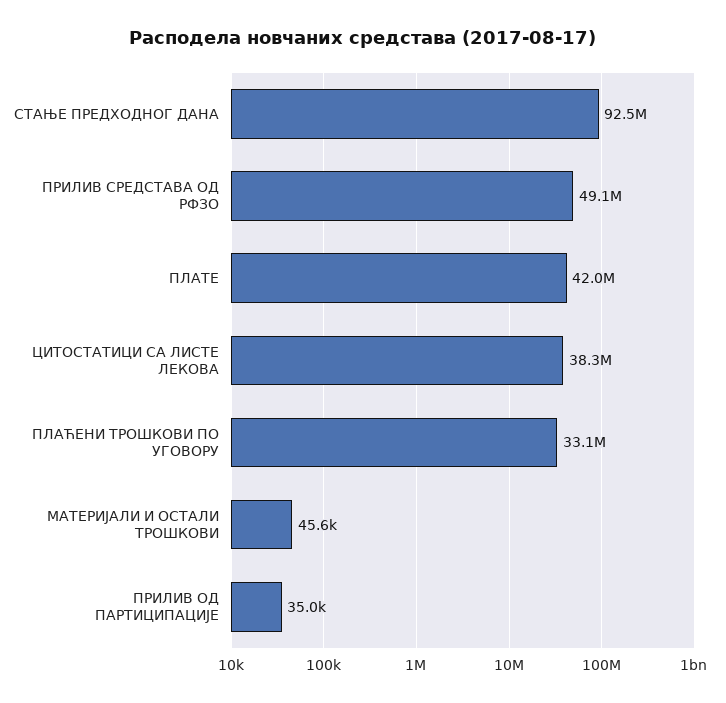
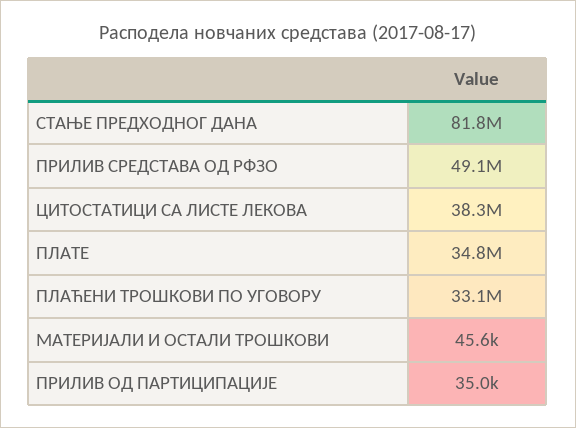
СТАЊЕ ПРЕДХОДНОГ ДАНА: 92500000 -> 81800000
ПЛАТЕ: 42000000 -> 34800000

